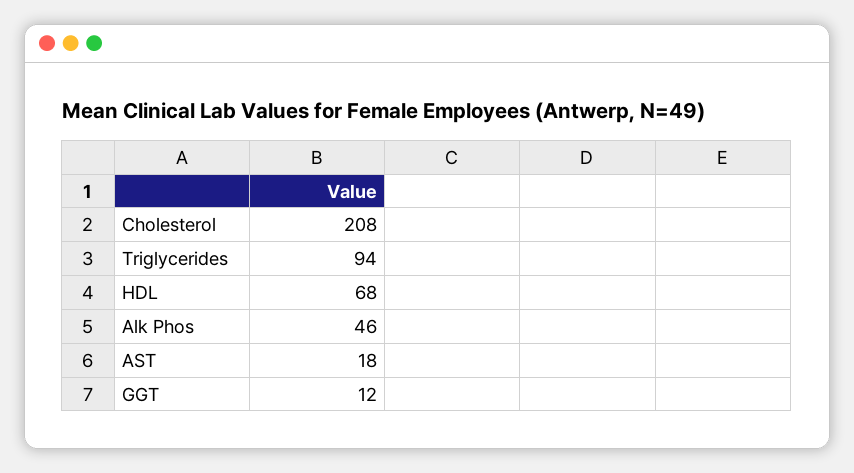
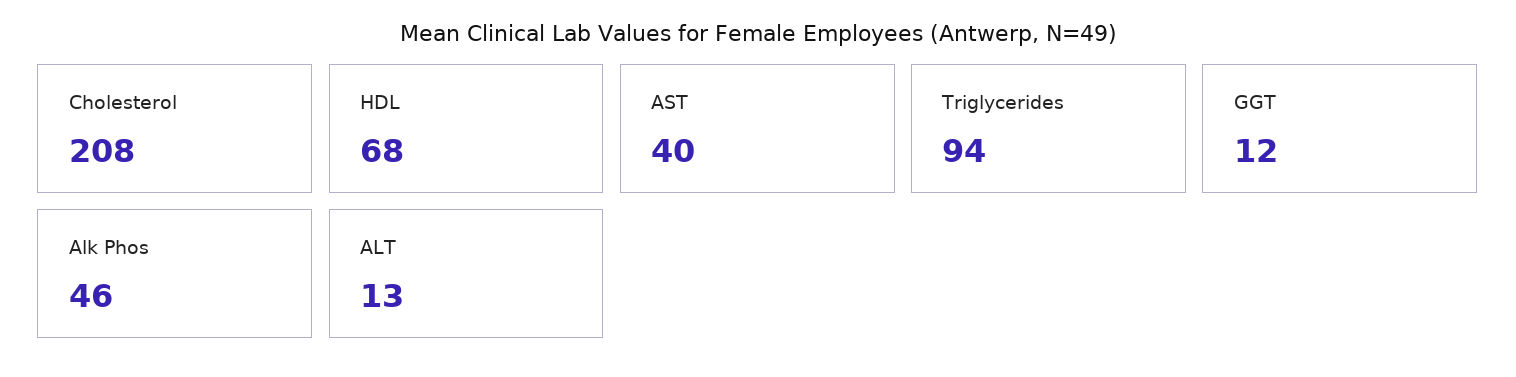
AST: 18 -> 40
ALT: none -> 13

